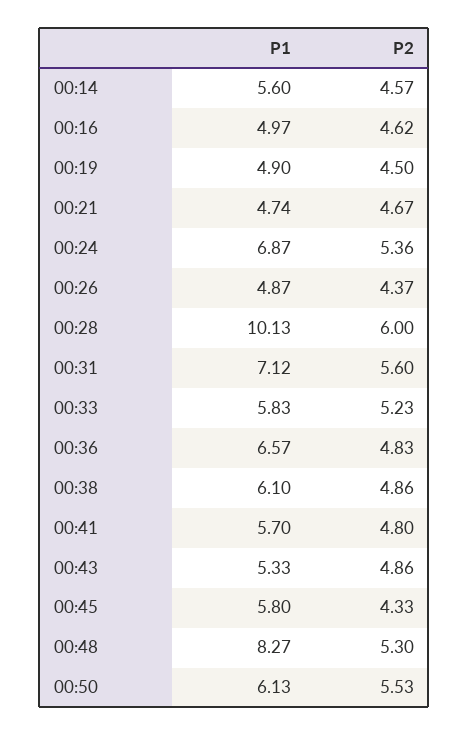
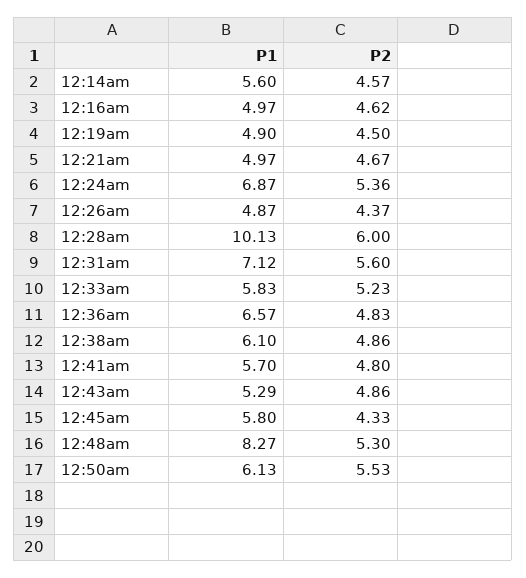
P1, 00:21: 4.74 -> 4.97
P1, 00:43: 5.33 -> 5.29

